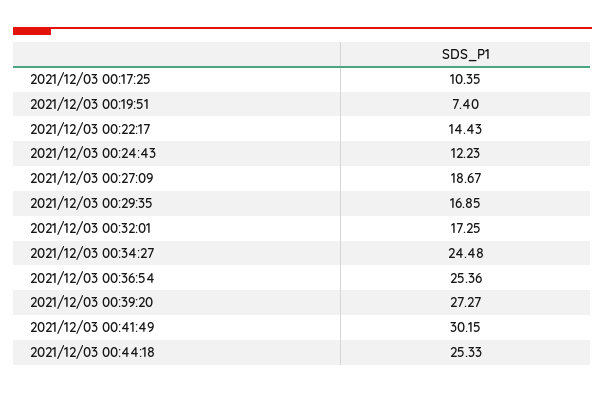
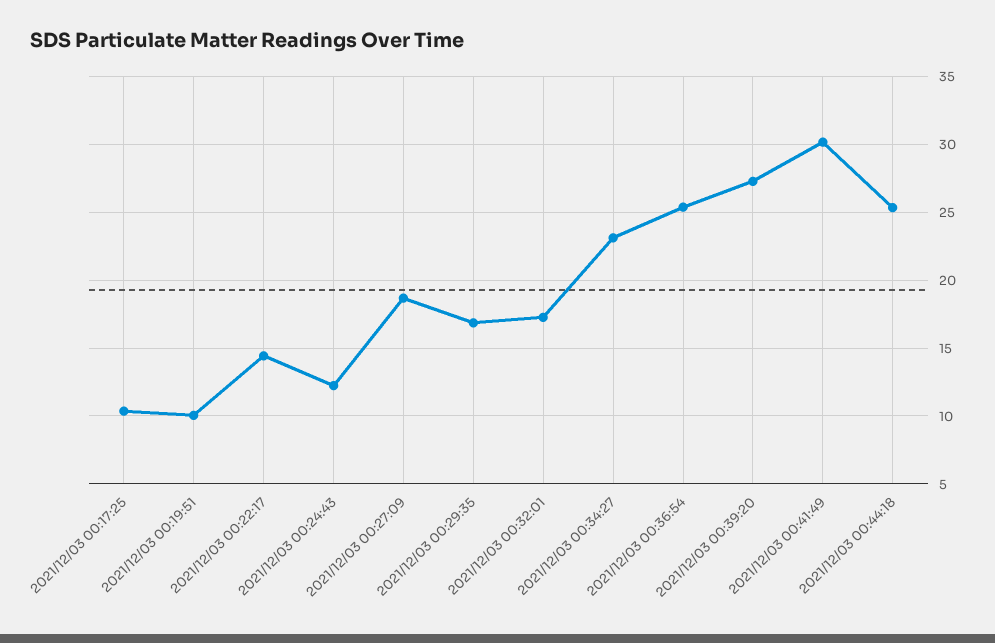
2021/12/03 00:19:51: 7.4 -> 10
2021/12/03 00:34:27: 24.48 -> 23

